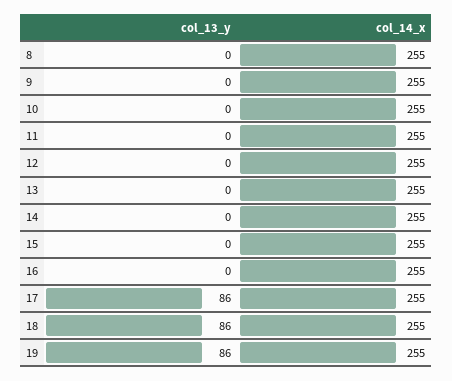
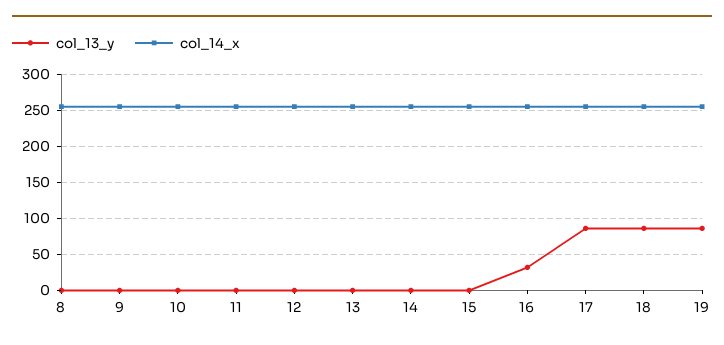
col_13_y, 16: 0 -> 30

